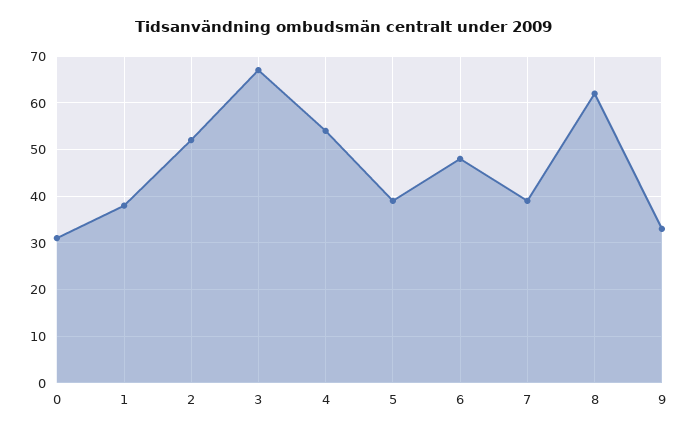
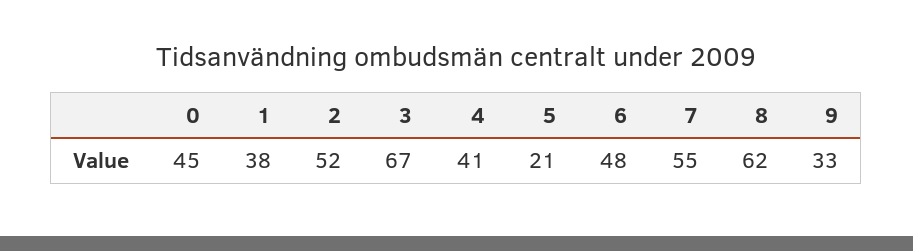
0: 30 -> 45
4: 55 -> 41
5: 40 -> 21
7: 40 -> 55

